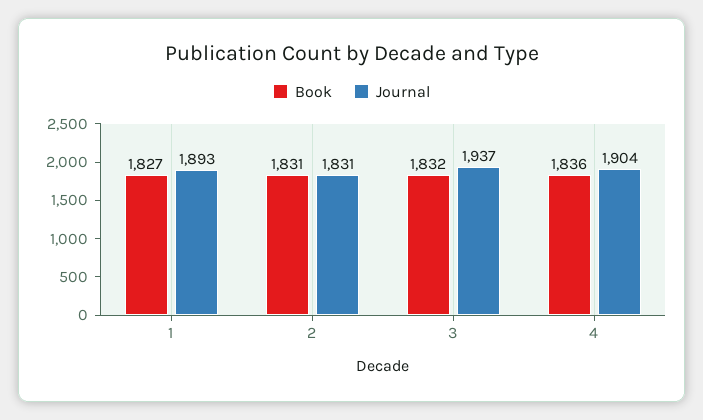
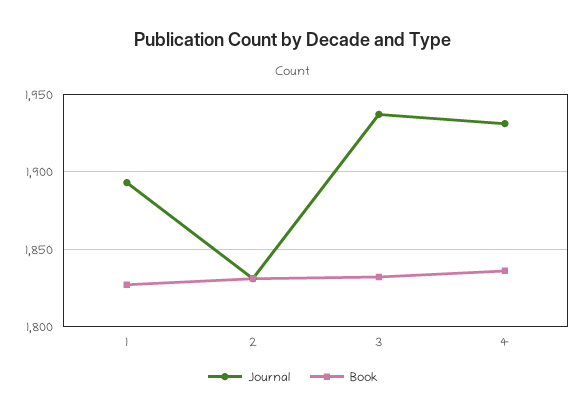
Journal, 4: 1904 -> 1930

